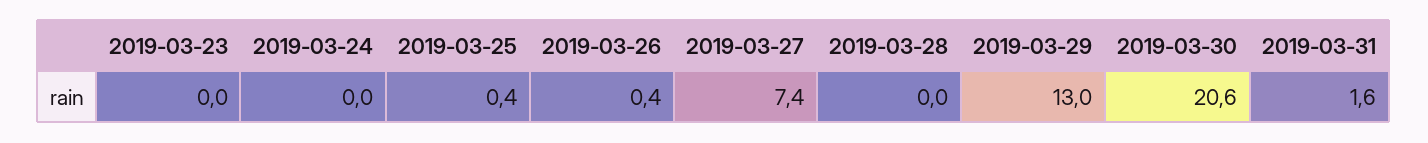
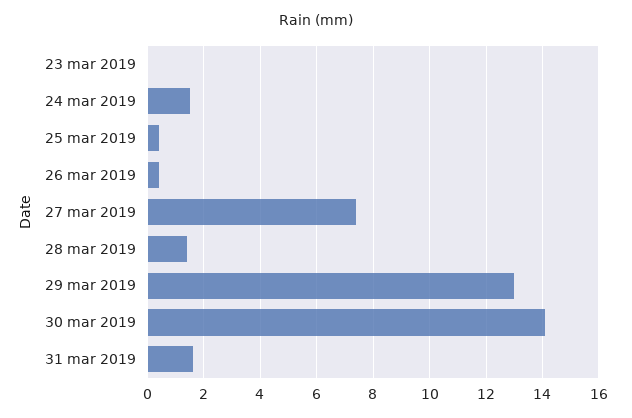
2019-03-24: 0 -> 1.5
2019-03-28: 0 -> 1.5
2019-03-30: 20.6 -> 14

